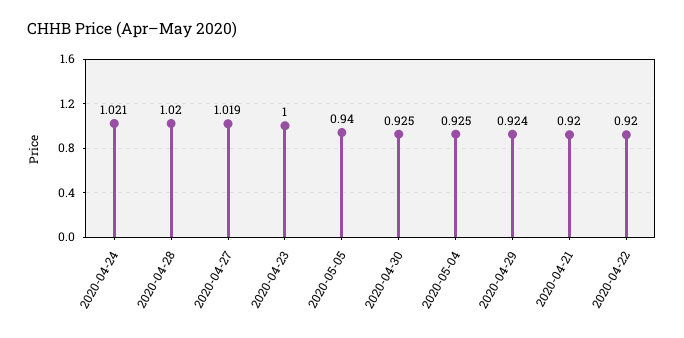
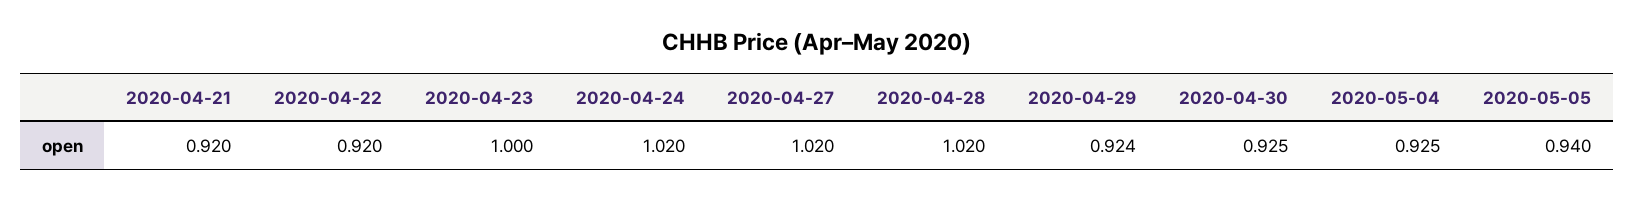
2020-04-24: 1.021 -> 1.02
2020-04-27: 1.019 -> 1.02

